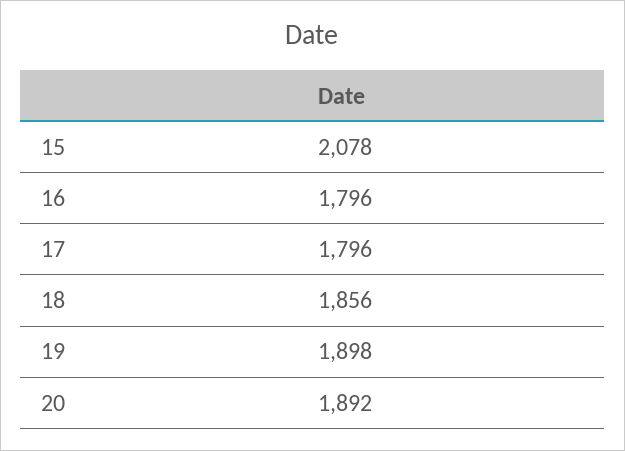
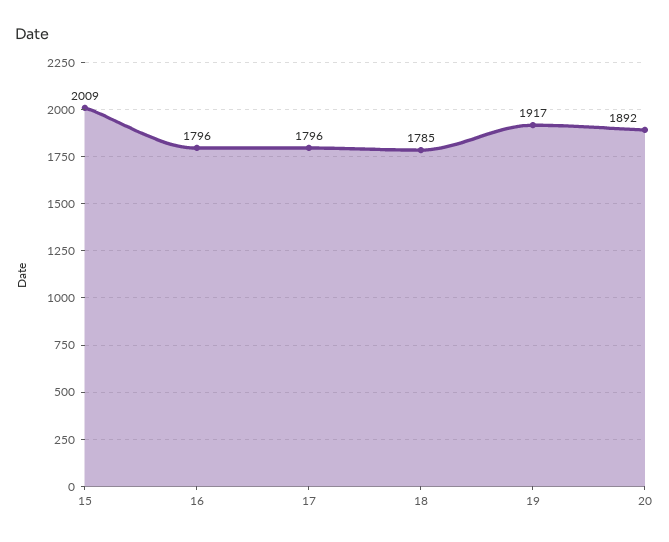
15: 2078 -> 2009
18: 1856 -> 1785
19: 1898 -> 1917

